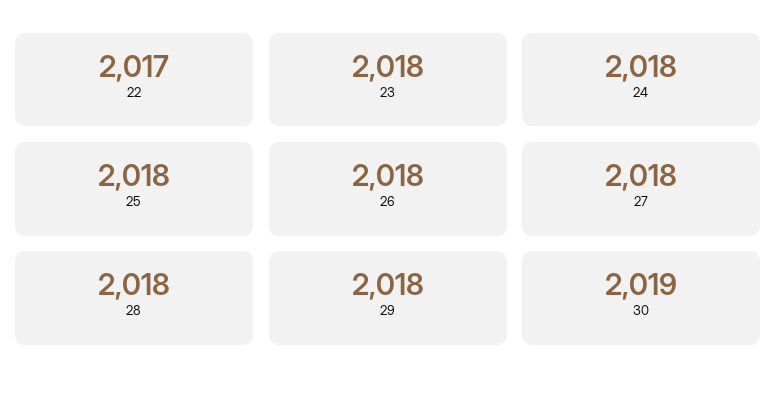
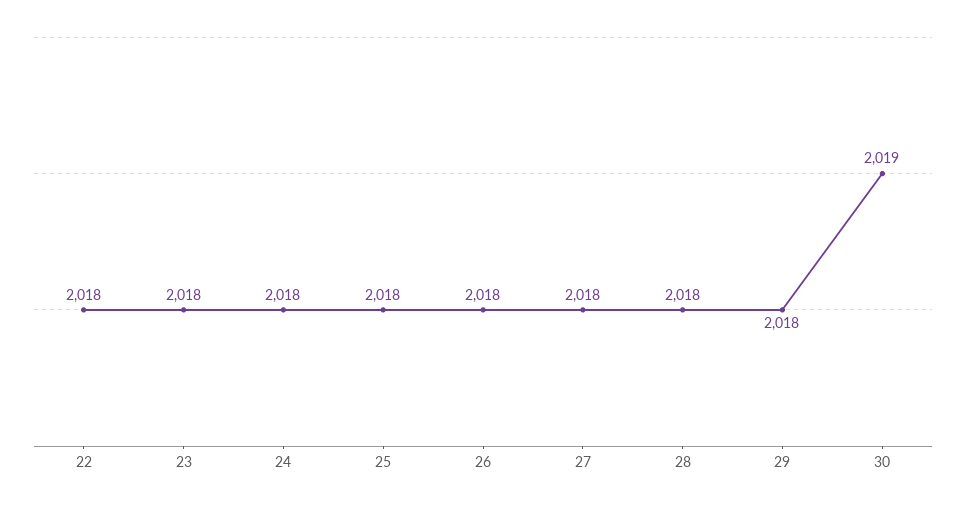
22: 2017 -> 2018

